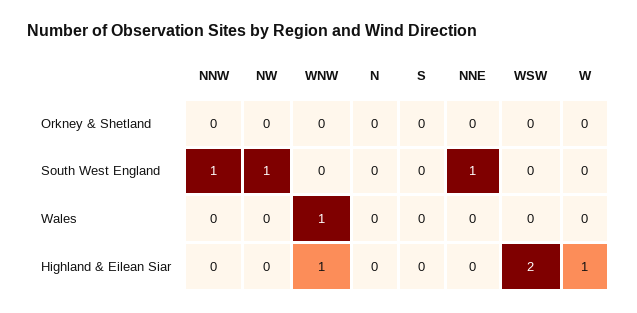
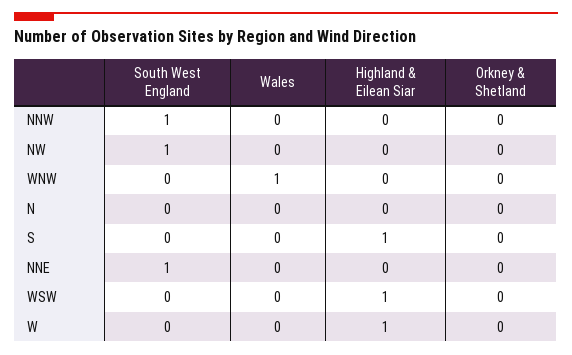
WNW, Highland & Eilean Siar: 1 -> 0
S, Highland & Eilean Siar: 0 -> 1
WSW, Highland & Eilean Siar: 2 -> 1

